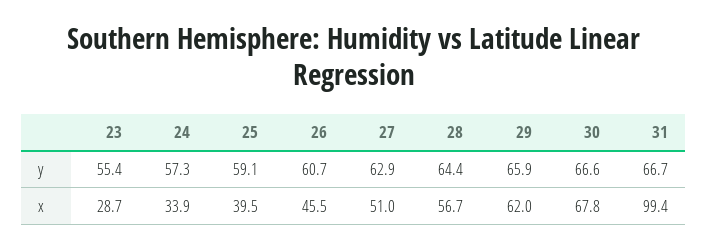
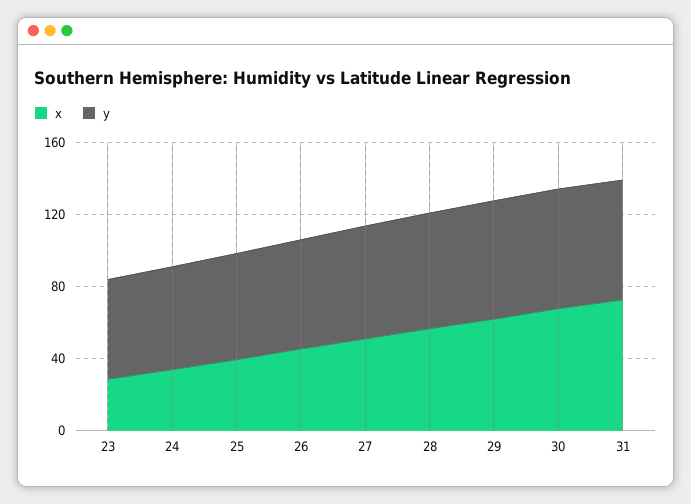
x, 31: 99.4 -> 70

